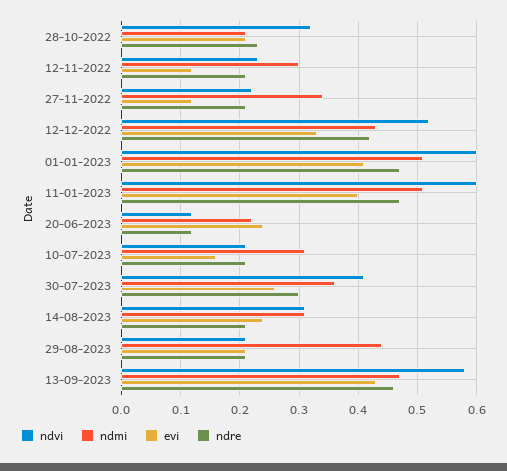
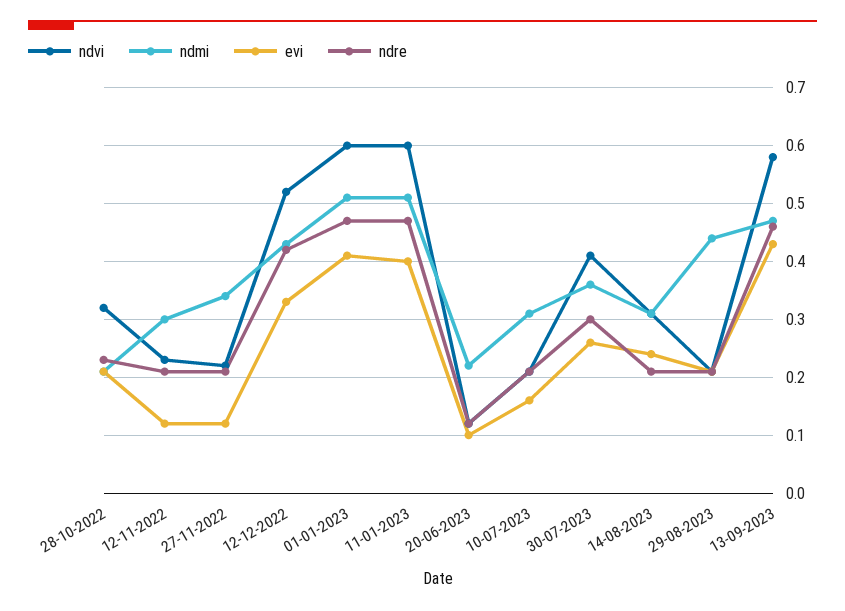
evi, 20-06-2023: 0.25 -> 0.1

